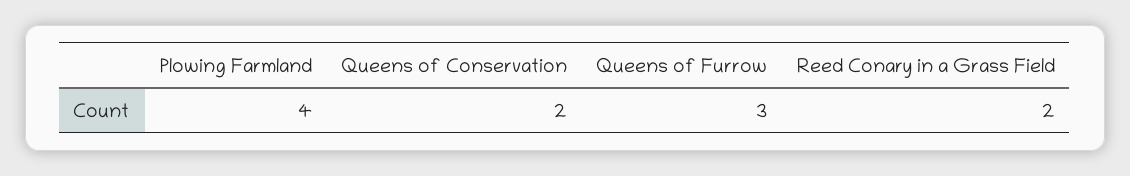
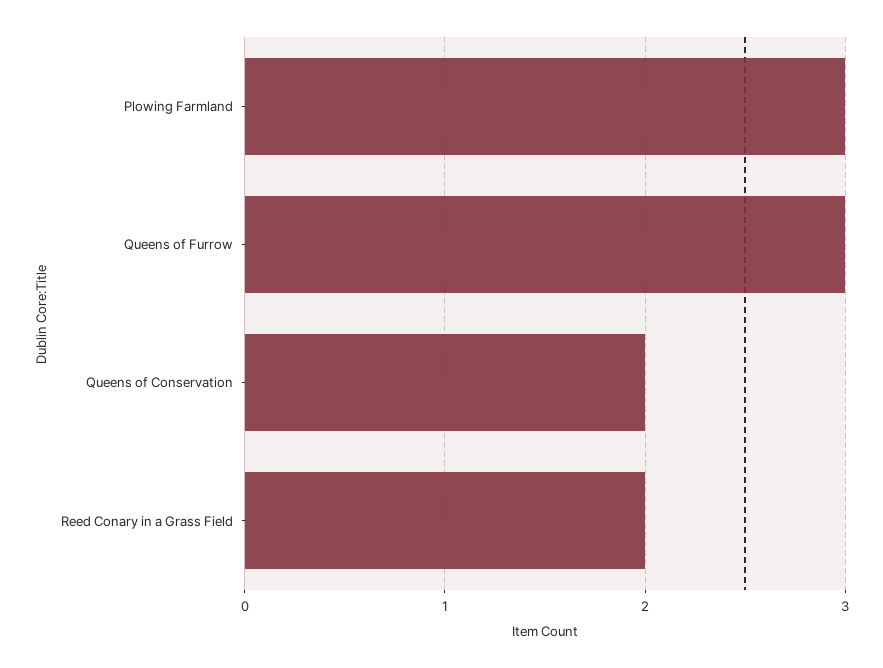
Plowing Farmland: 4 -> 3

